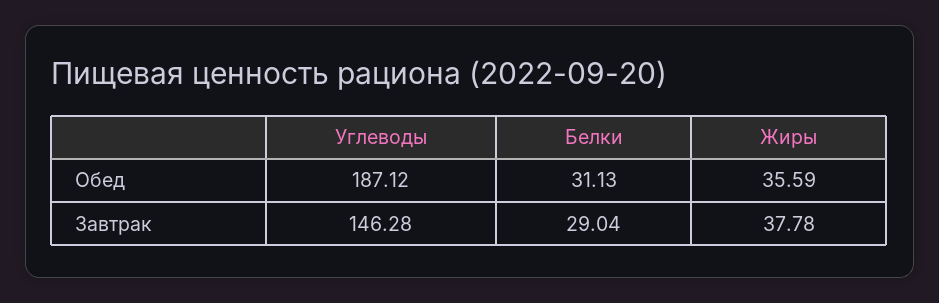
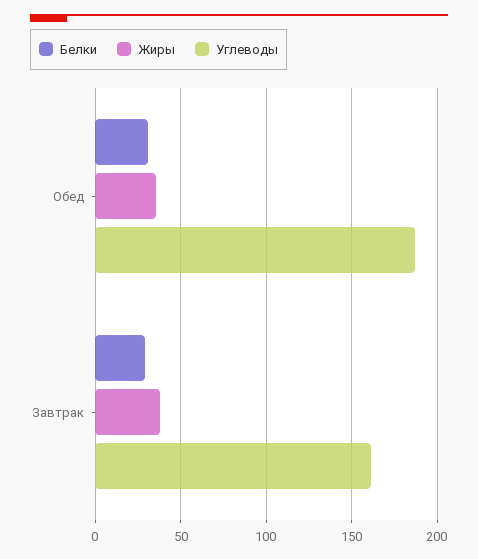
Углеводы, Завтрак: 146.28 -> 160

